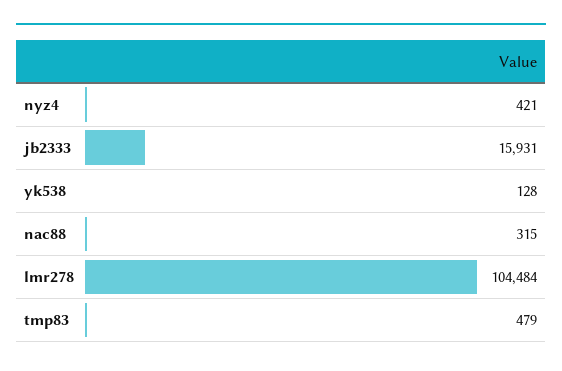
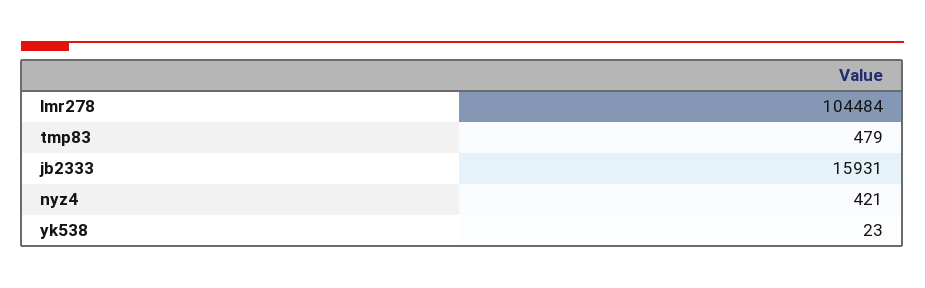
yk538: 128 -> 23
nac88: 315 -> none

